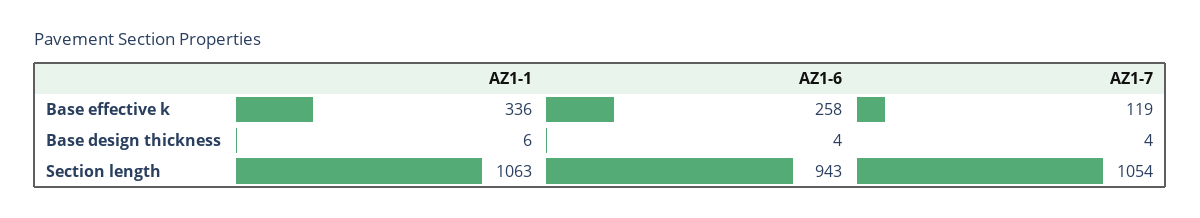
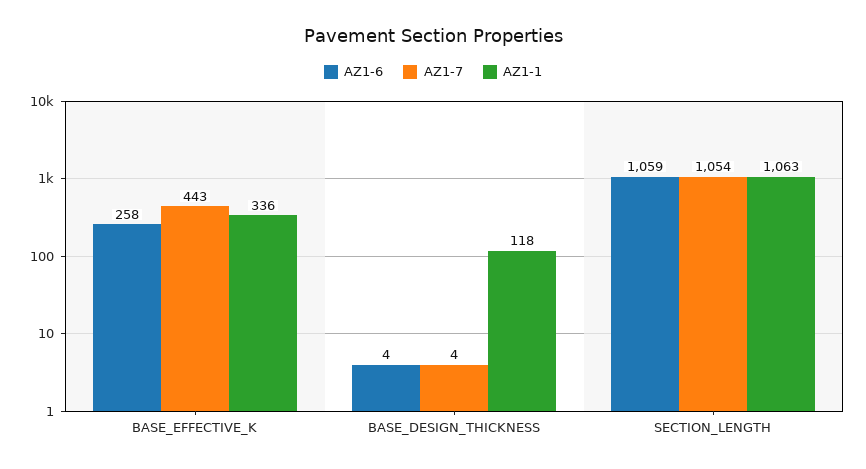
AZ1-7, Base effective k: 119 -> 443
AZ1-1, Base design thickness: 6 -> 118
AZ1-6, Section length: 943 -> 1059

